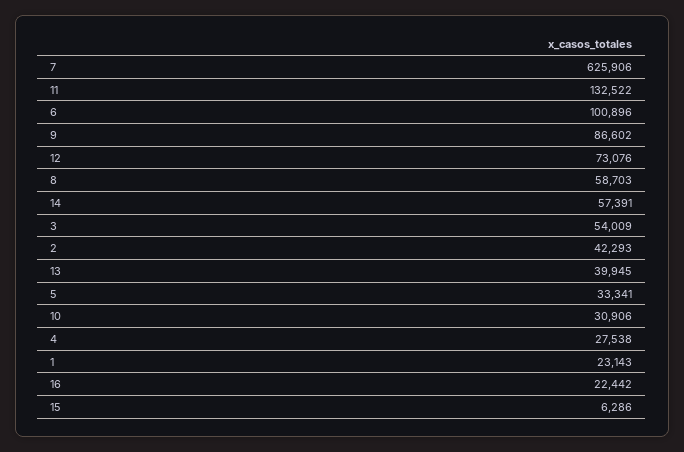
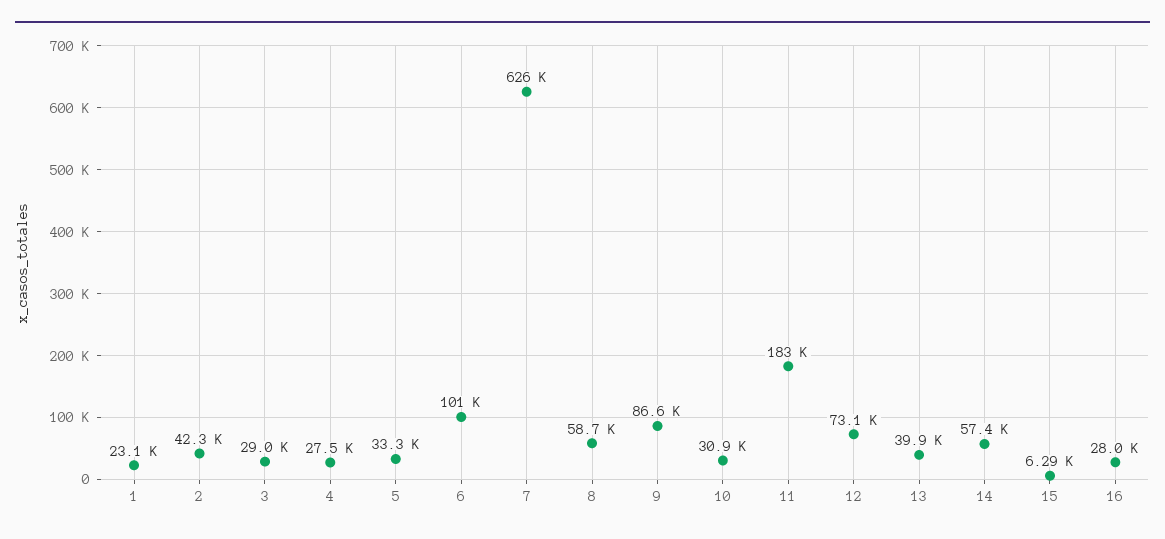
11: 132522 -> 183000
3: 54009 -> 29000
16: 22442 -> 28000

